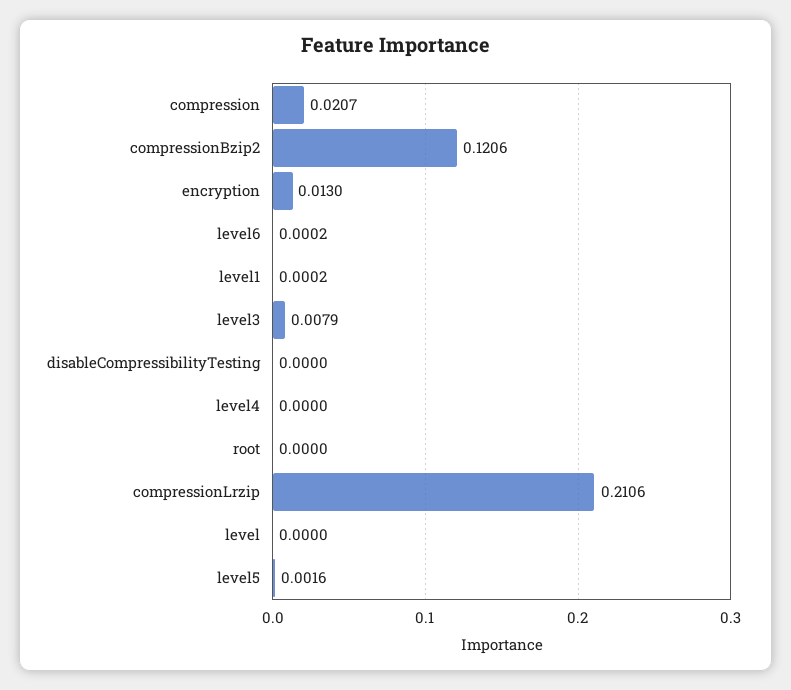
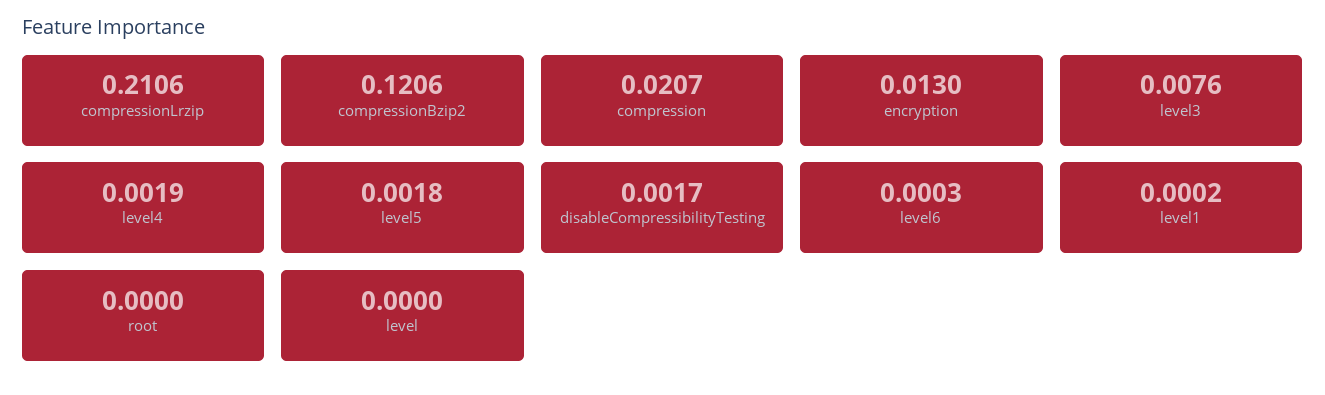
level6: 0.0002 -> 0.0003
level3: 0.0079 -> 0.0076
disableCompressibilityTesting: 0 -> 0.0017
level4: 0 -> 0.0019
level5: 0.0016 -> 0.0018

